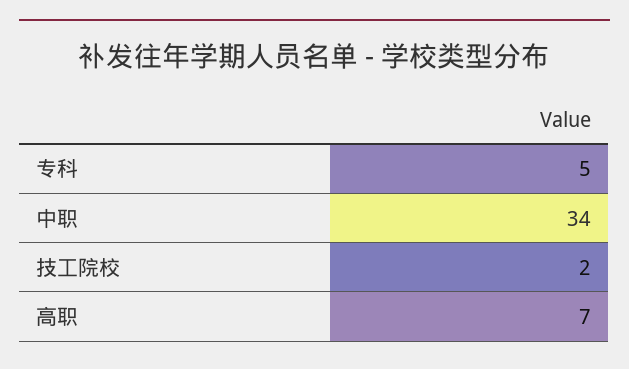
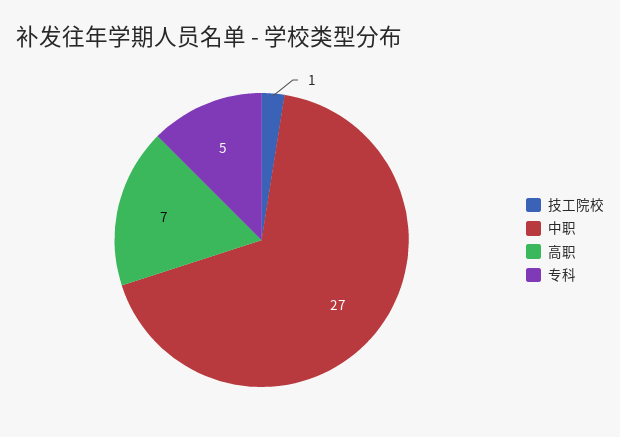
中职: 34 -> 27
技工院校: 2 -> 1

